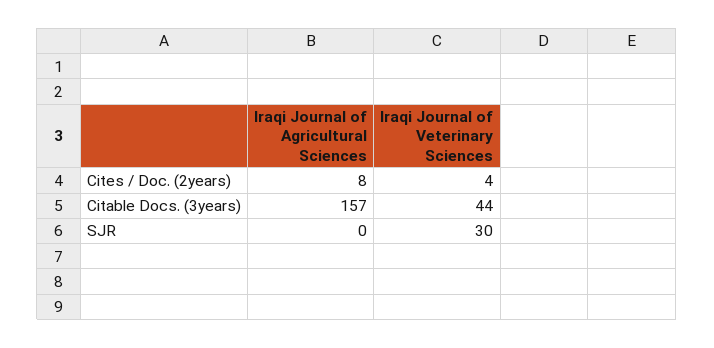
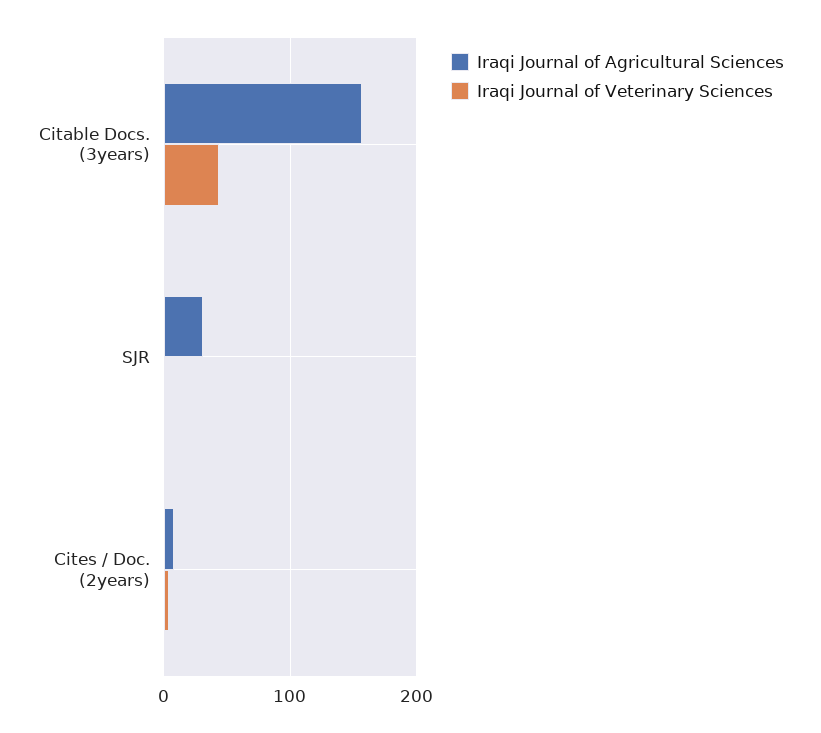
Iraqi Journal of Agricultural Sciences, SJR: 0 -> 30
Iraqi Journal of Veterinary Sciences, SJR: 30 -> 0

